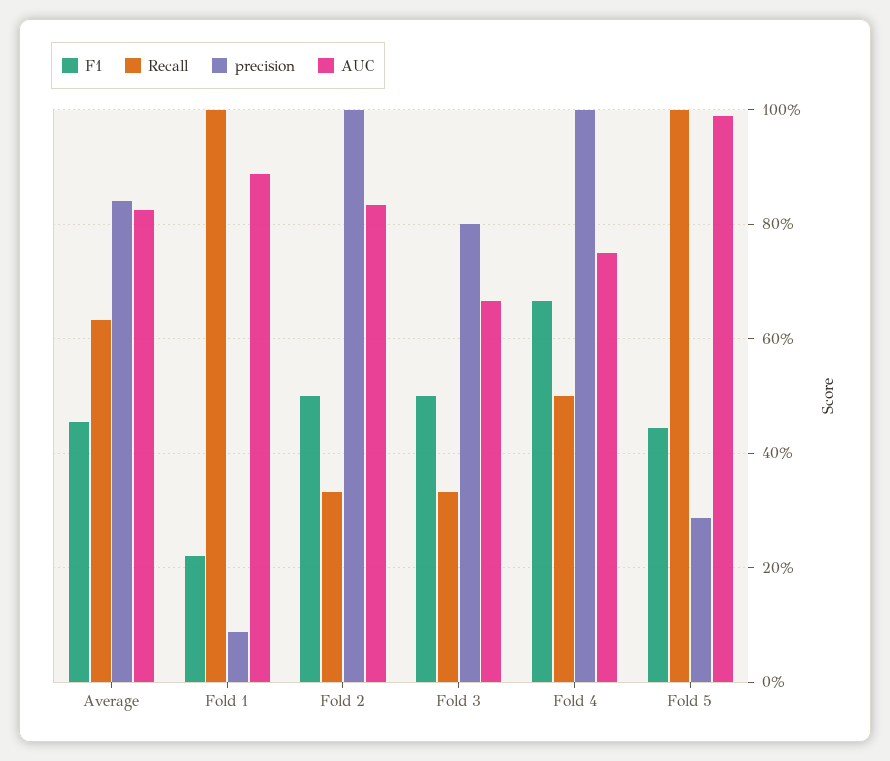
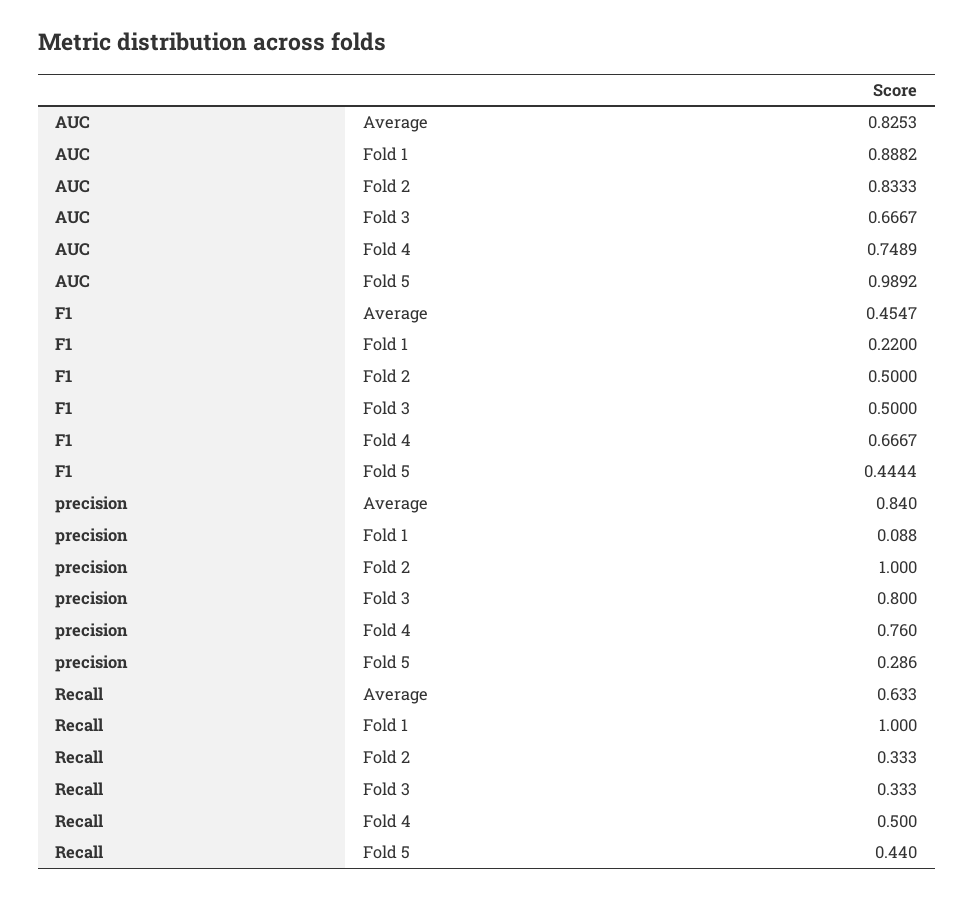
precision, Fold 4: 1 -> 0.76
Recall, Fold 5: 1 -> 0.44

